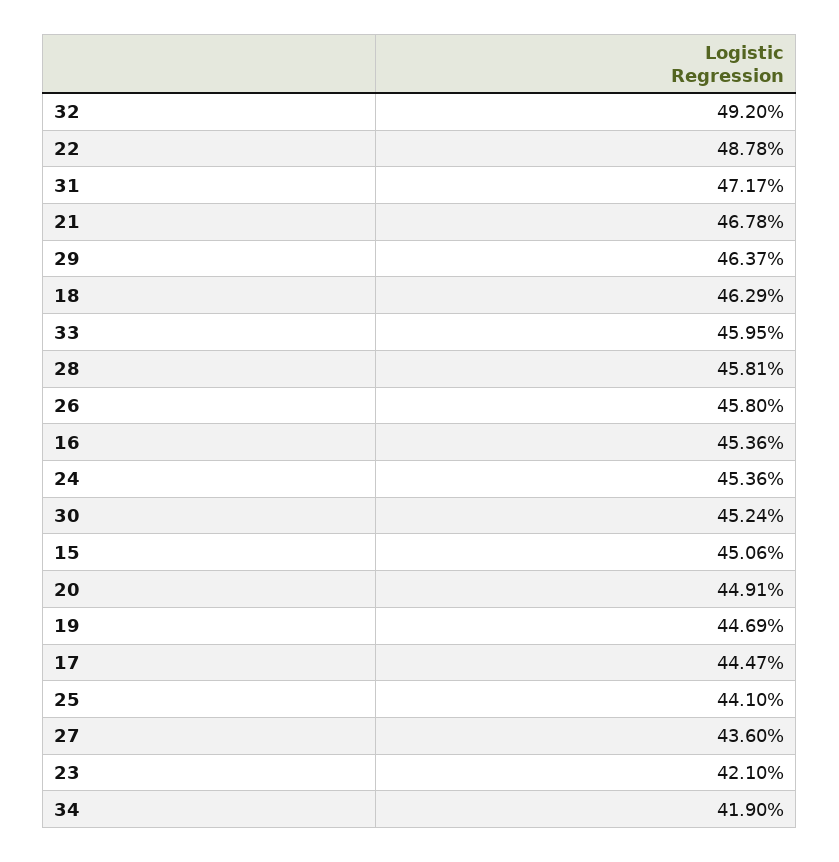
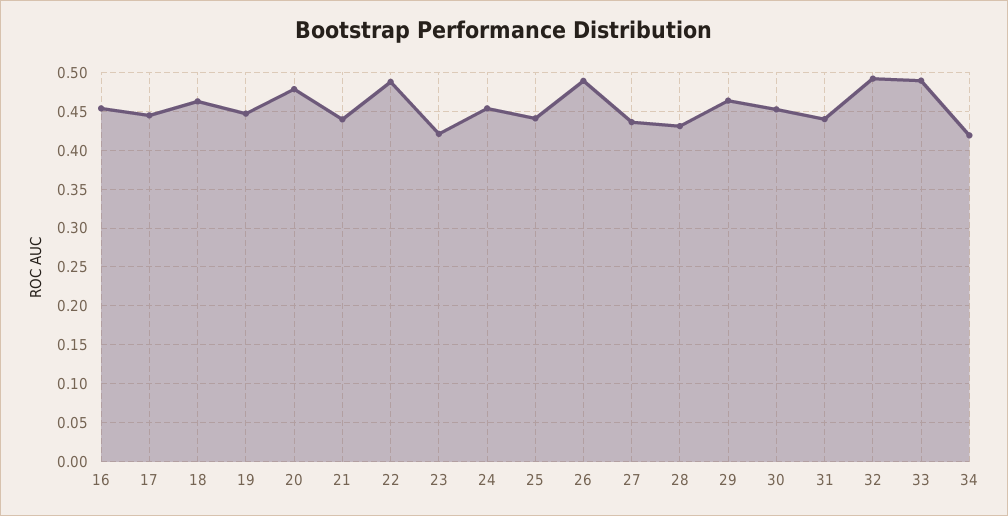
31: 0.4717 -> 0.44
21: 0.4678 -> 0.44
33: 0.4595 -> 0.49
28: 0.4581 -> 0.43
26: 0.458 -> 0.49
15: 0.4506 -> none
20: 0.4491 -> 0.48

